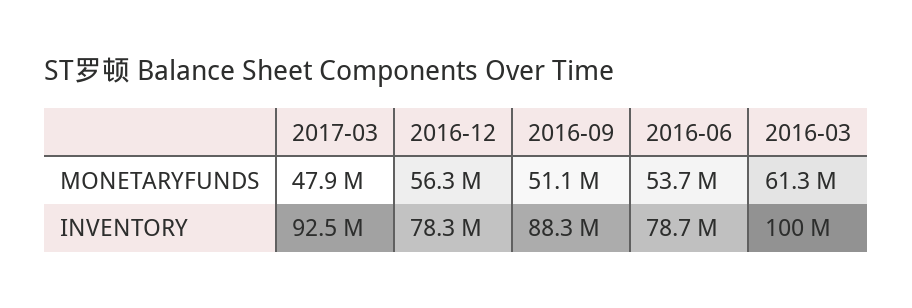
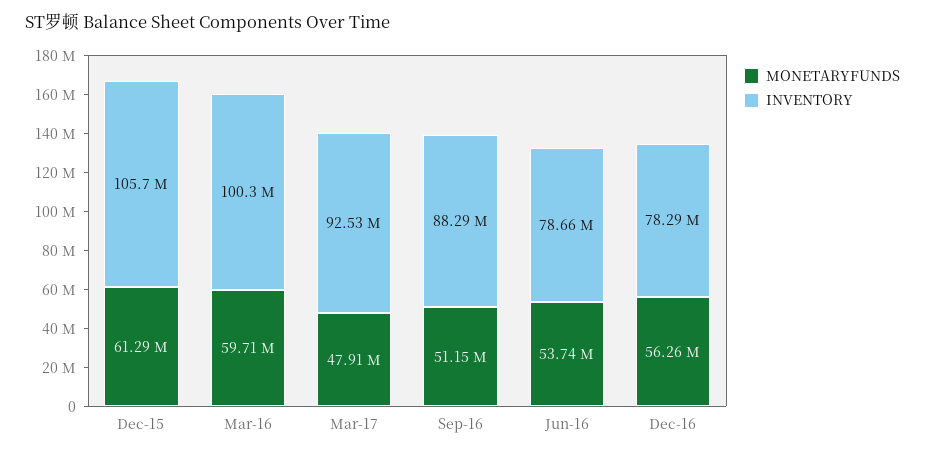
MONETARYFUNDS, 2016-03: 61300000 -> 59710000
MONETARYFUNDS, Dec-15: none -> 61290000
INVENTORY, Dec-15: none -> 105700000

